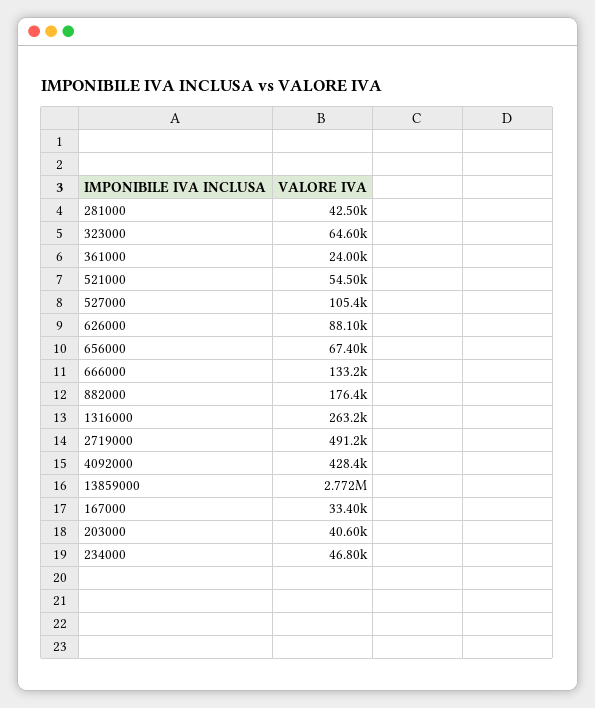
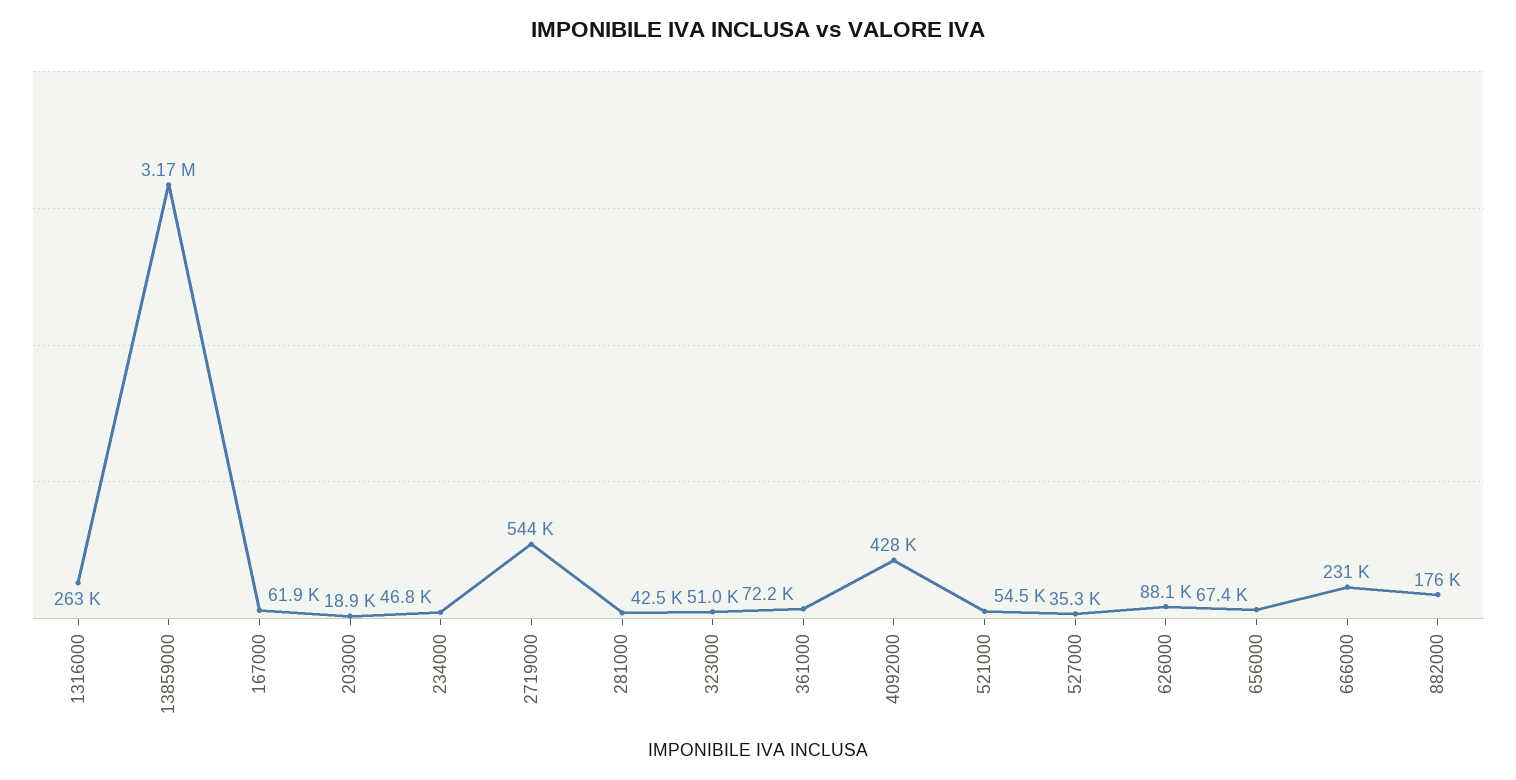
323000: 64600 -> 51000
361000: 24000 -> 72200
527000: 105400 -> 35300
666000: 133200 -> 231000
2719000: 491200 -> 544000
13859000: 2772000 -> 3170000
167000: 33400 -> 61900
203000: 40600 -> 18900

